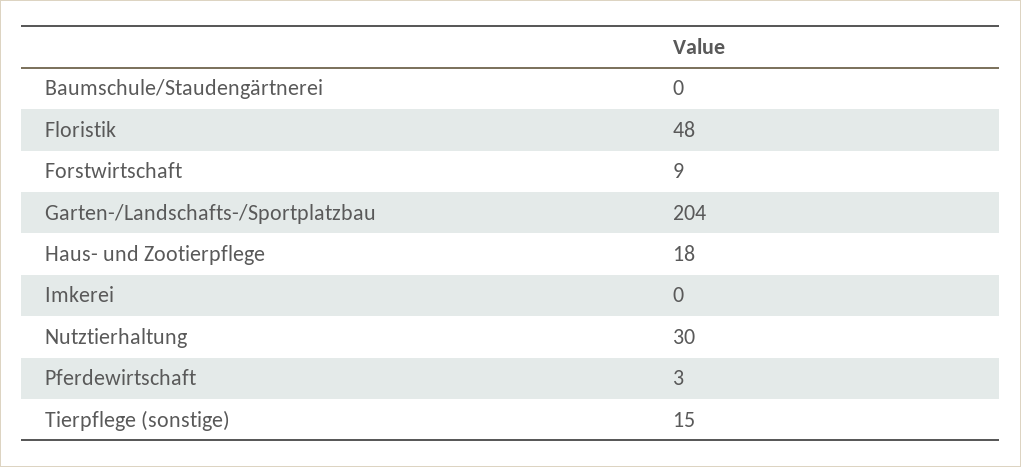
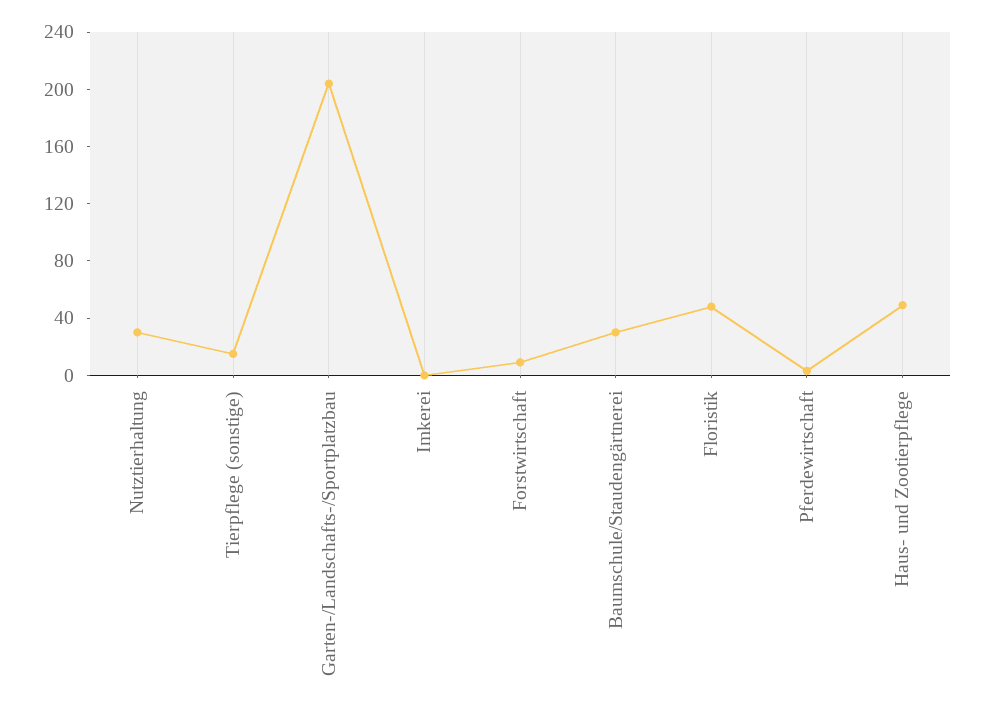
Baumschule/Staudengärtnerei: 0 -> 30
Haus- und Zootierpflege: 18 -> 50

